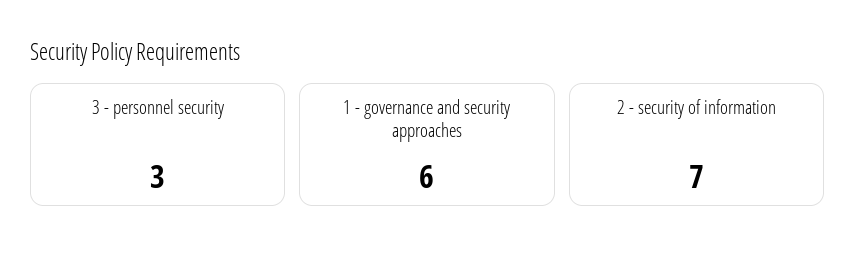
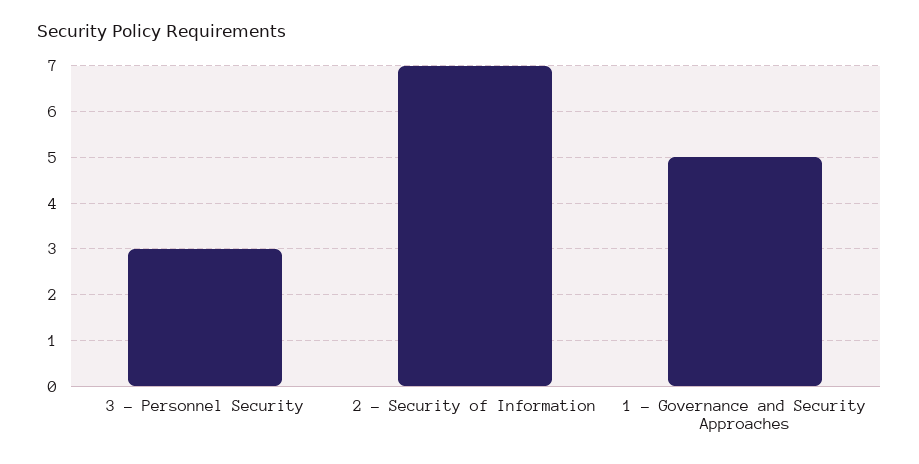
1 - governance and security approaches: 6 -> 5

